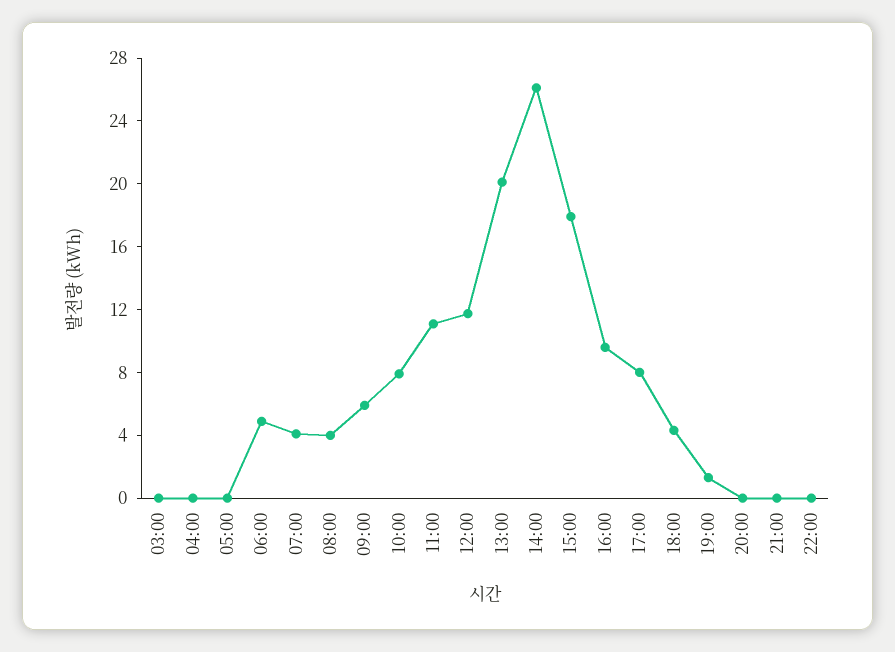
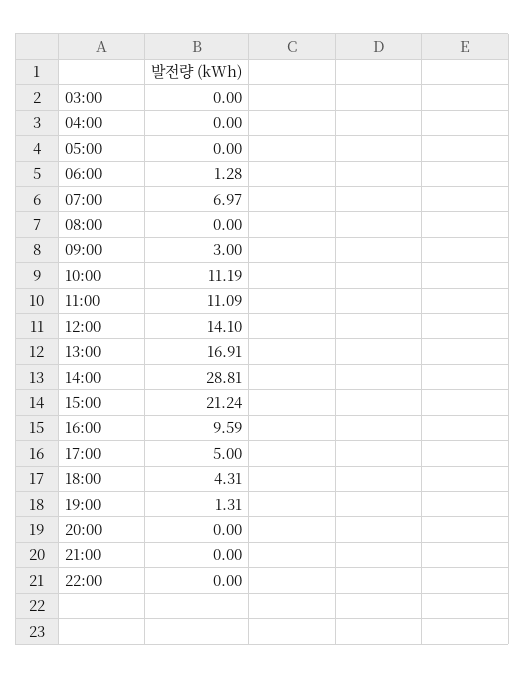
06:00: 5 -> 1.28
07:00: 4 -> 6.97
08:00: 4 -> 0
09:00: 6 -> 3
10:00: 8 -> 11.19
12:00: 12 -> 14.1
13:00: 20 -> 16.91
14:00: 26 -> 28.81
15:00: 18 -> 21.24
17:00: 8 -> 5

